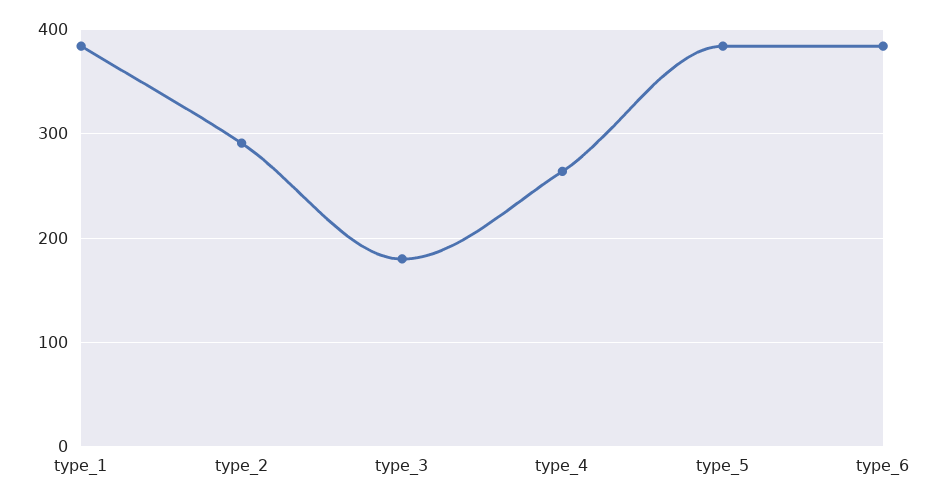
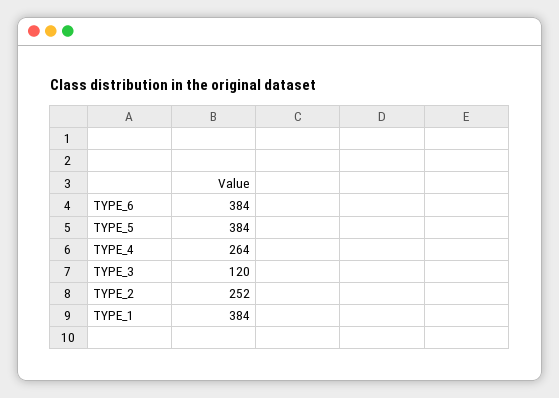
type_2: 290 -> 252
type_3: 180 -> 120

